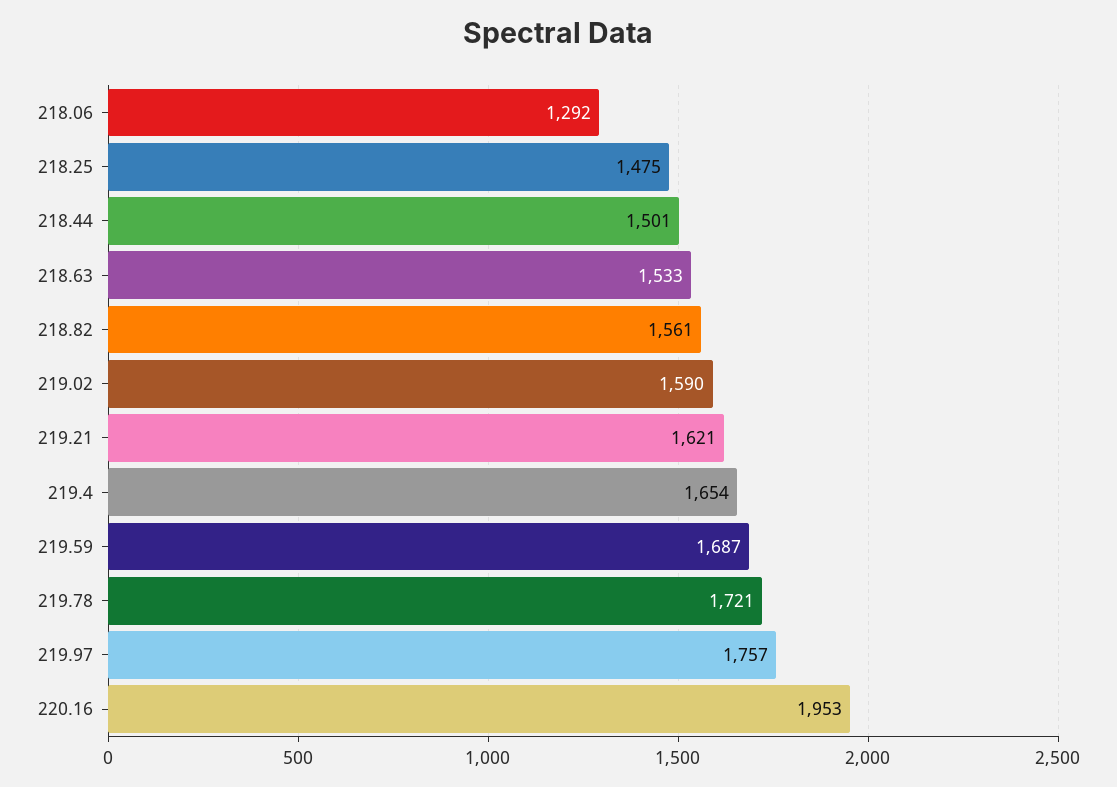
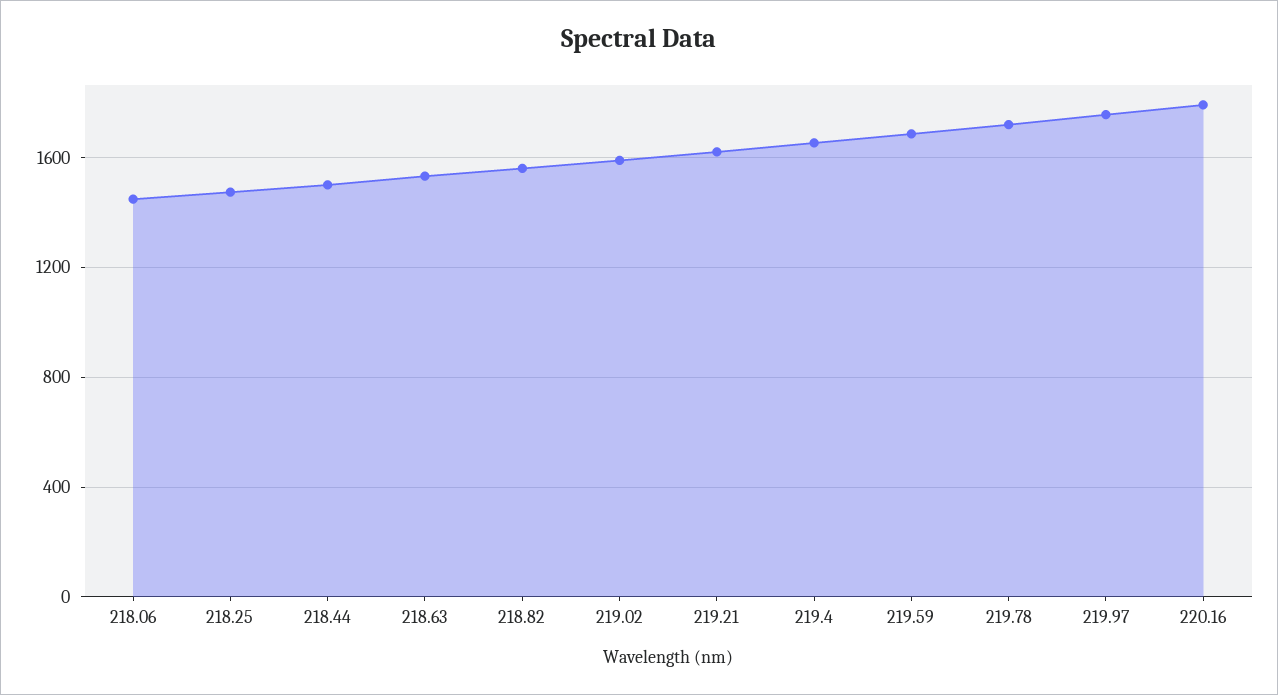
218.06: 1292 -> 1450
220.16: 1953 -> 1800

